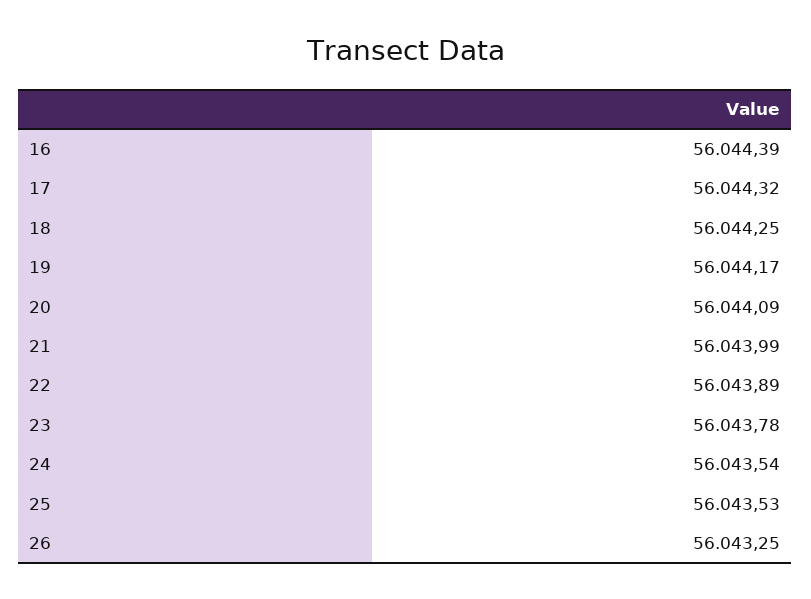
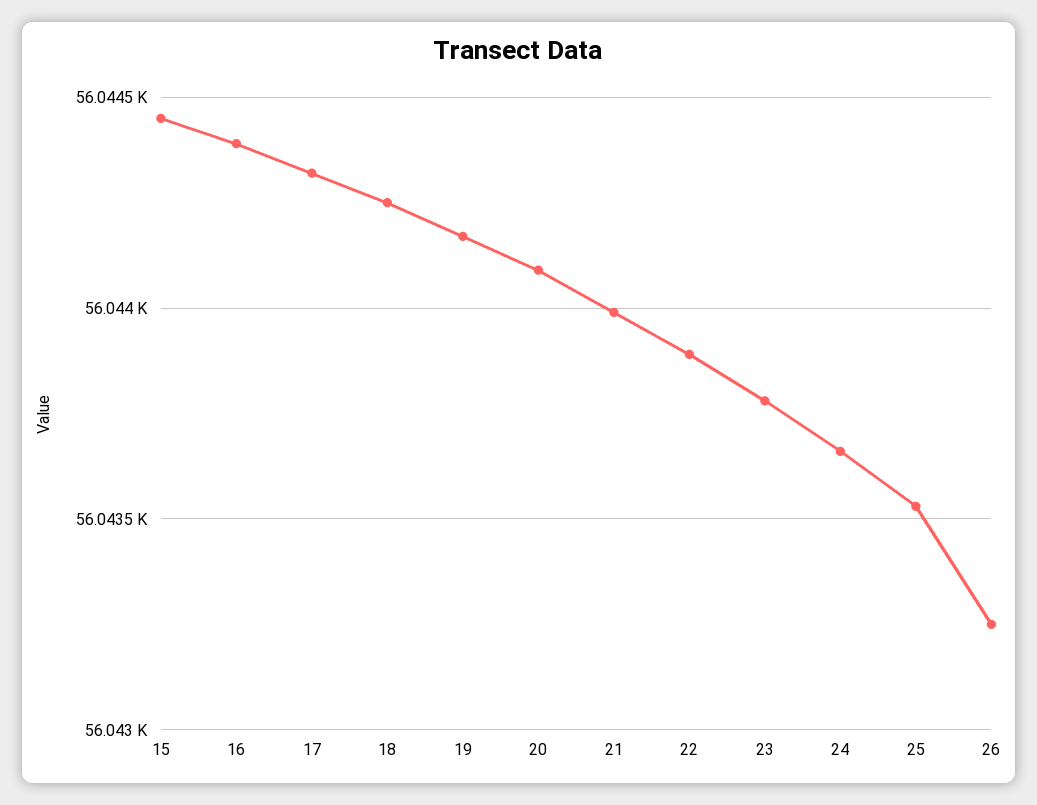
24: 56043.54 -> 56043.65
15: none -> 56044.45

